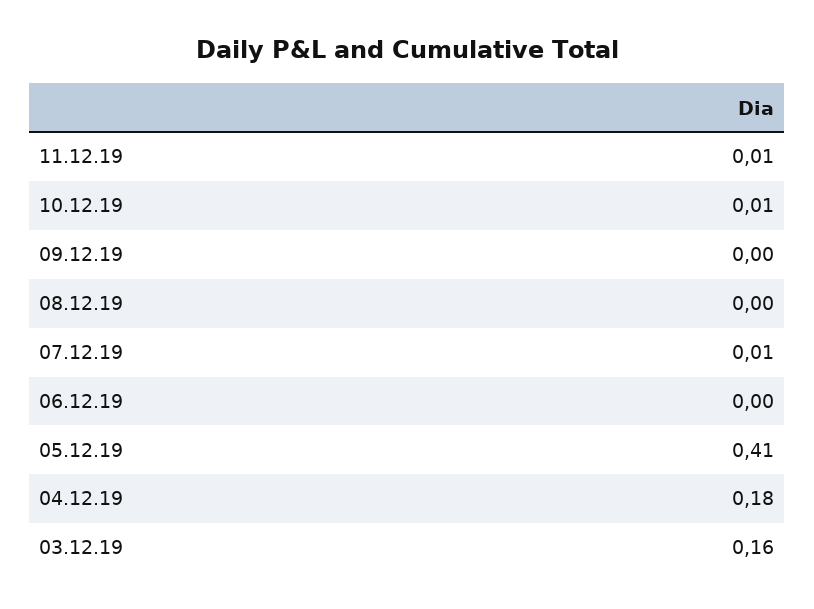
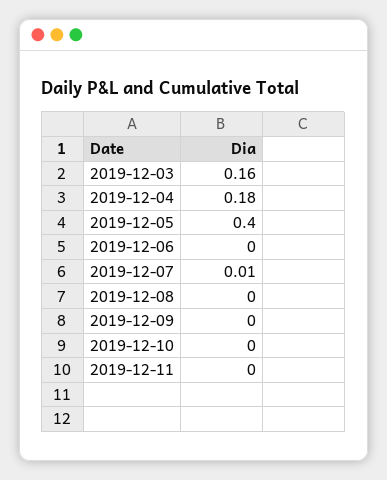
11.12.19: 0.01 -> 0
10.12.19: 0.01 -> 0
05.12.19: 0.41 -> 0.4

